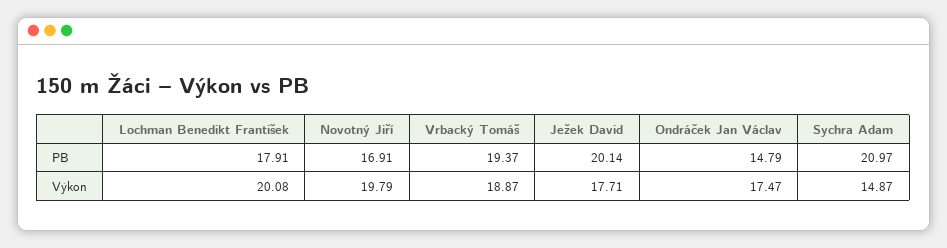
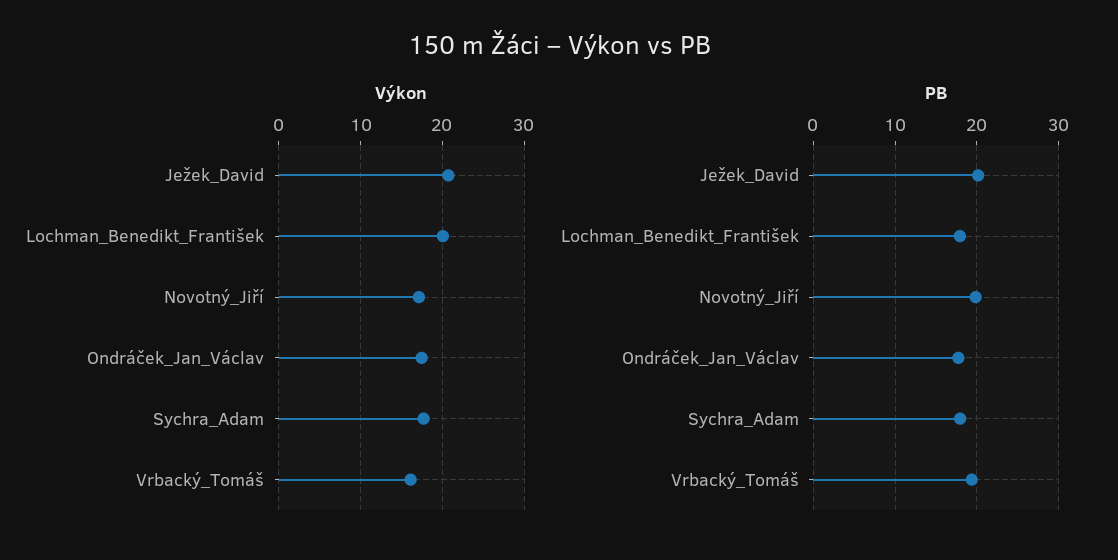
PB, Novotný Jiří: 16.91 -> 20
PB, Ondráček Jan Václav: 14.79 -> 18
PB, Sychra Adam: 20.97 -> 18
Výkon, Novotný Jiří: 19.79 -> 17
Výkon, Vrbacký Tomáš: 18.87 -> 16
Výkon, Ježek David: 17.71 -> 21
Výkon, Sychra Adam: 14.87 -> 18

